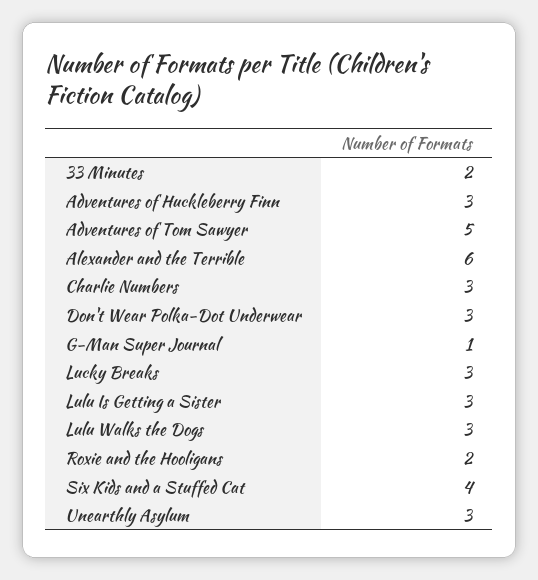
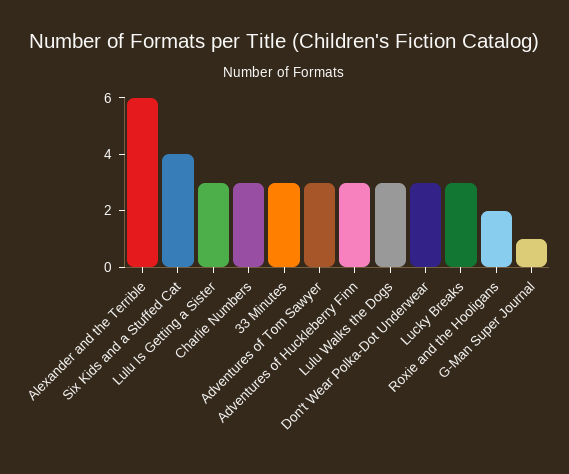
33 Minutes: 2 -> 3
Adventures of Tom Sawyer: 5 -> 3
Unearthly Asylum: 3 -> none

